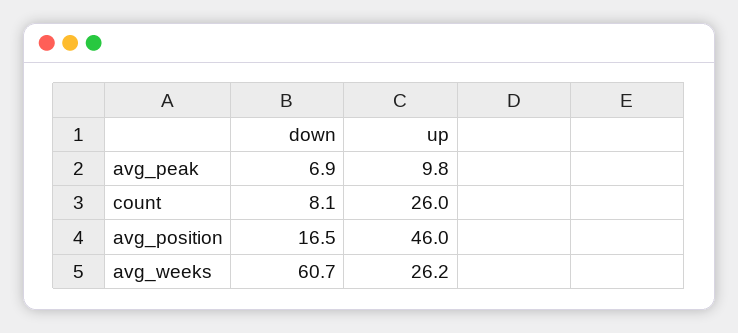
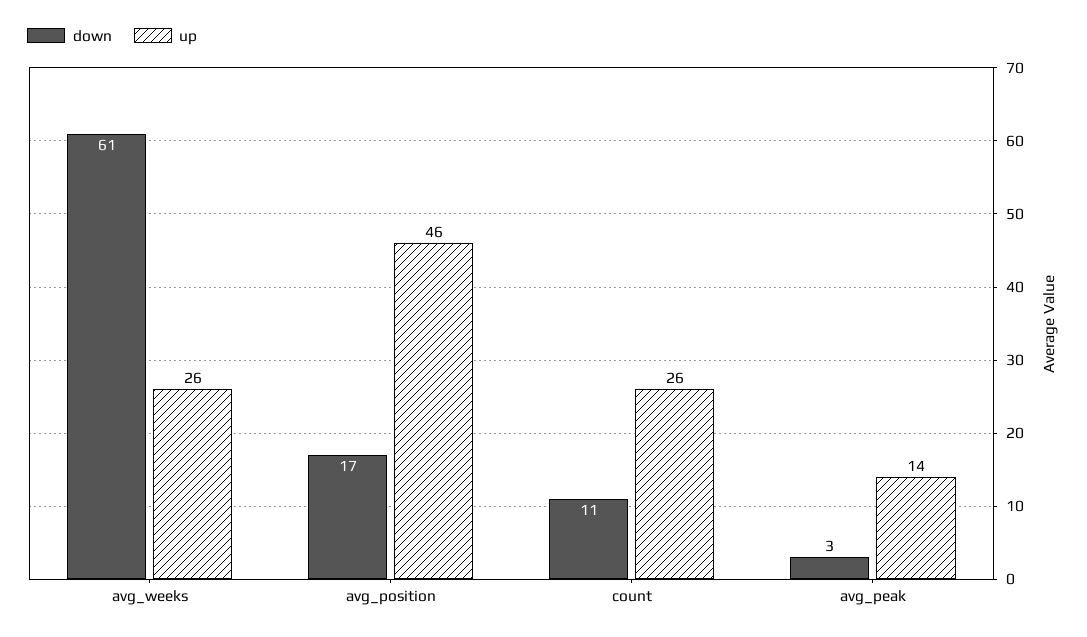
down, avg_peak: 6.9 -> 3
up, avg_peak: 9.8 -> 14
down, count: 8.1 -> 11

